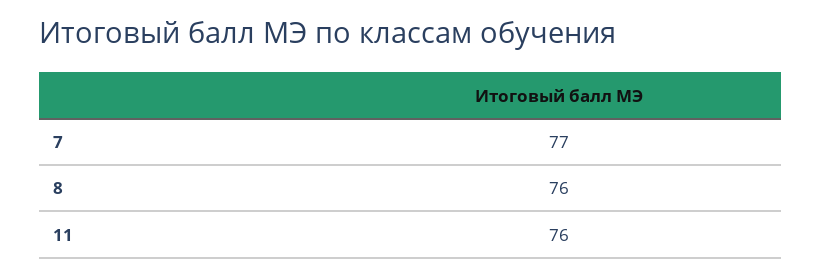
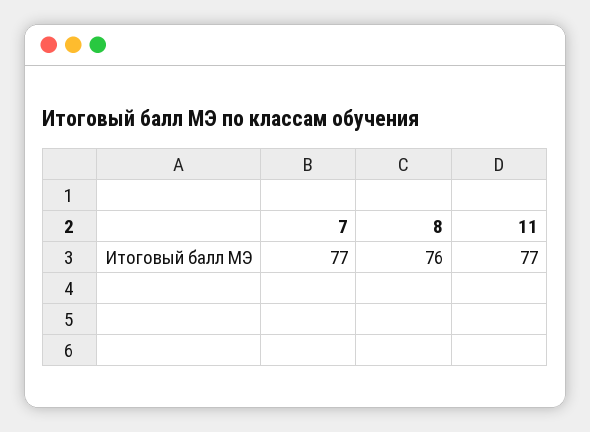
11: 76 -> 77

